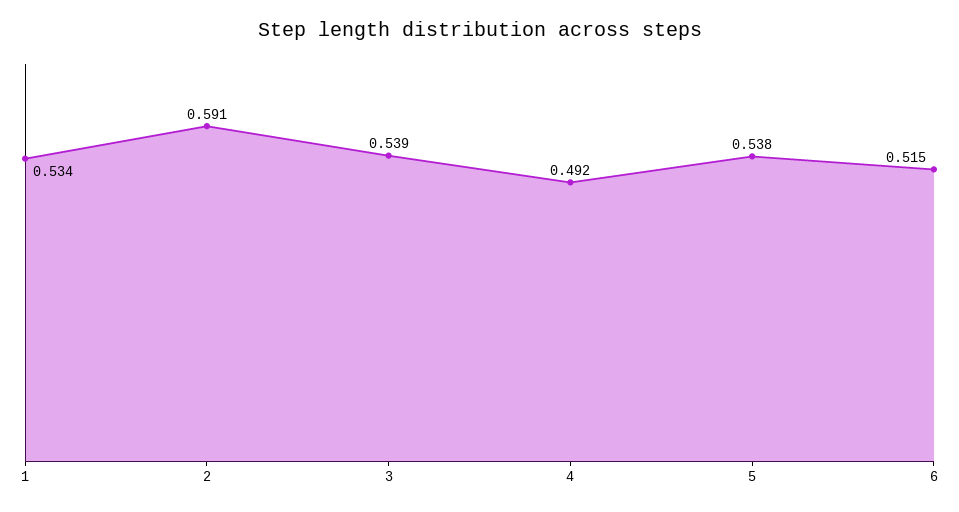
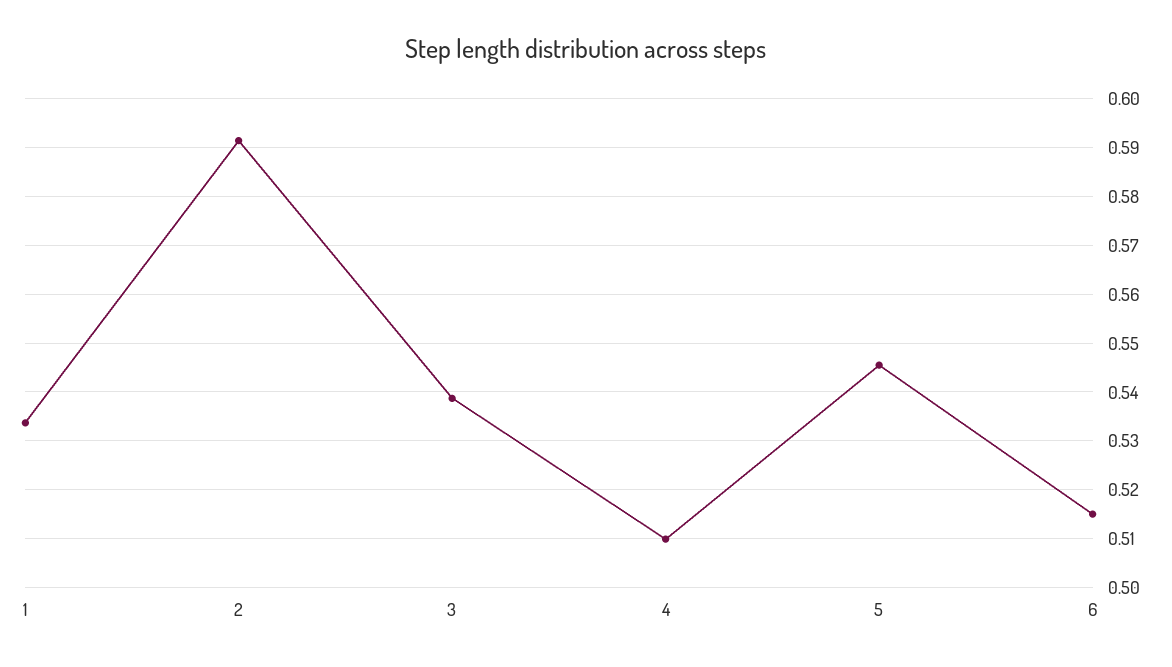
4: 0.492 -> 0.51
5: 0.538 -> 0.546

